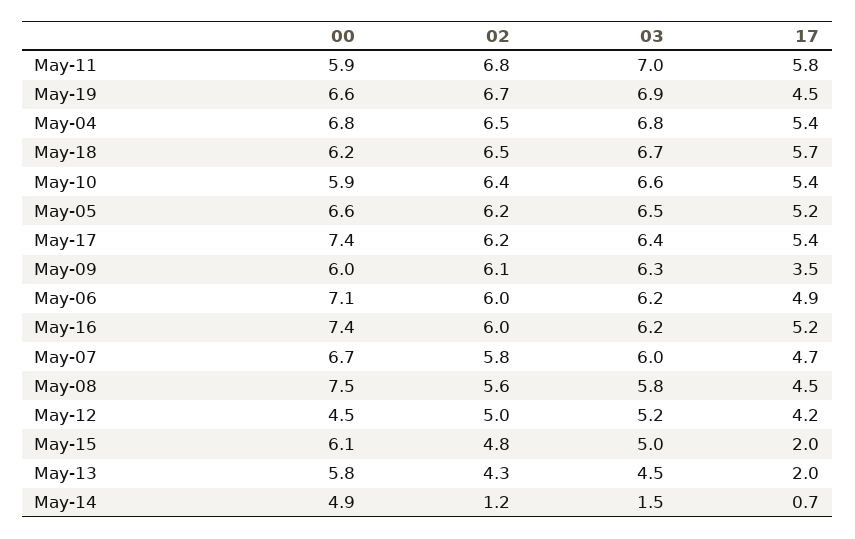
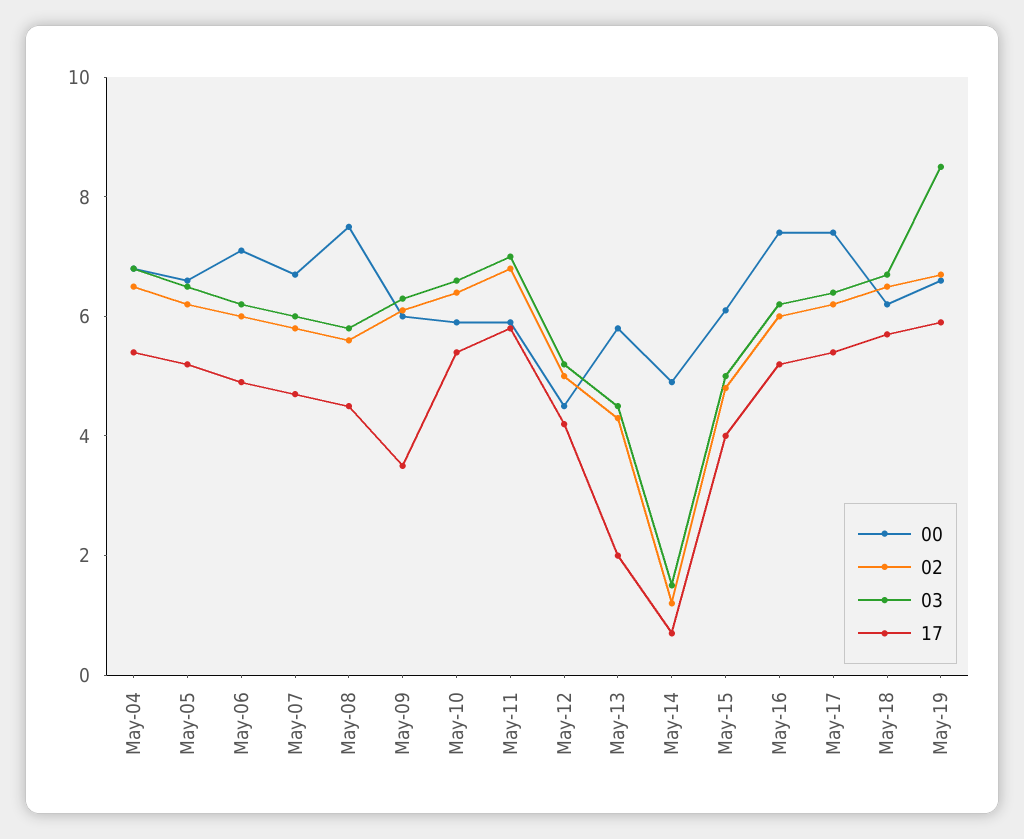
03, May-19: 6.9 -> 8.5
17, May-19: 4.5 -> 6
17, May-15: 2 -> 4

